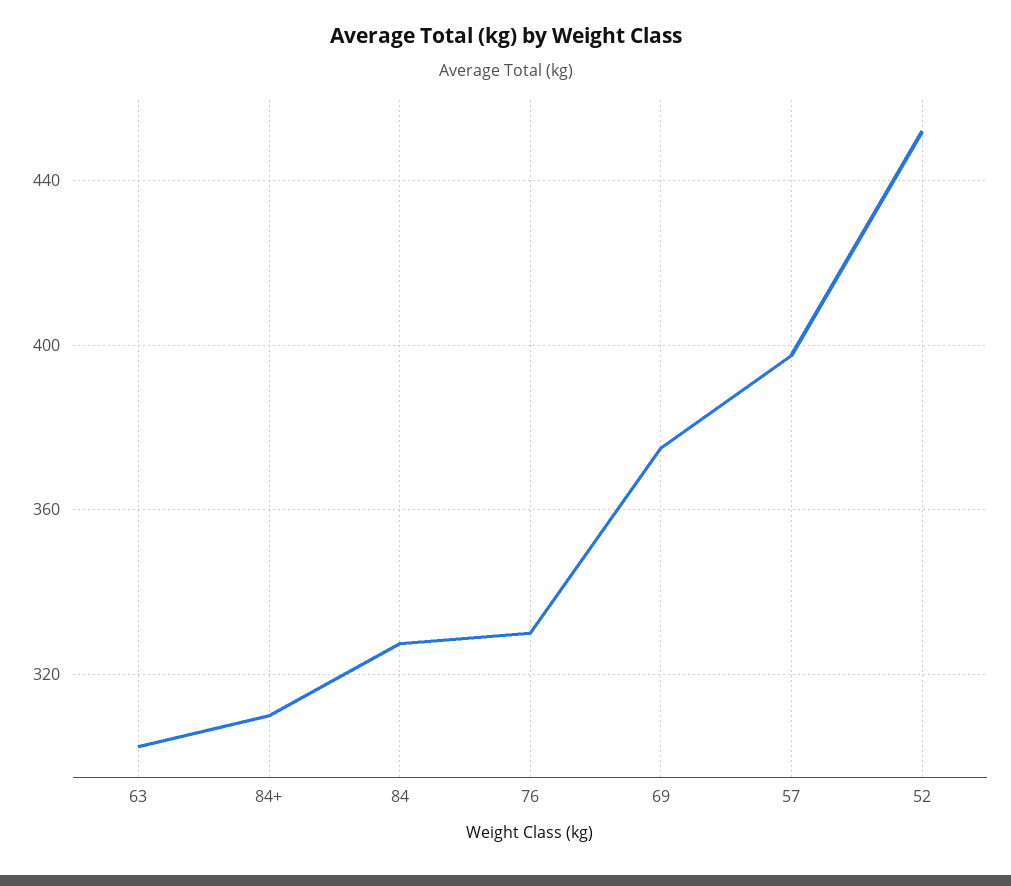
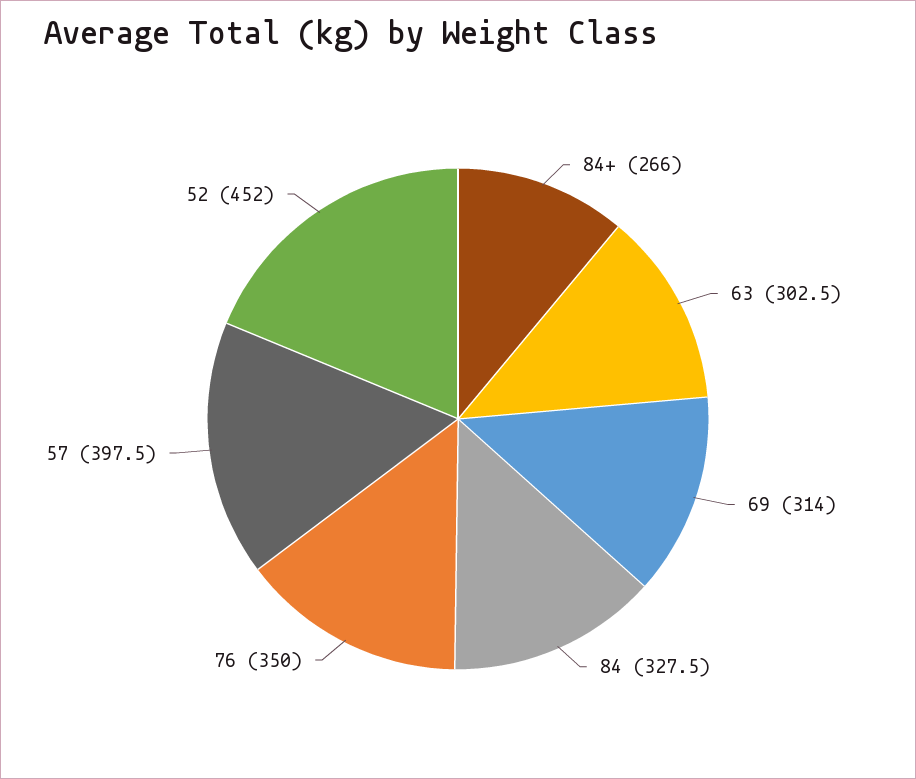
84+: 310 -> 266
76: 330 -> 350
69: 375 -> 314

